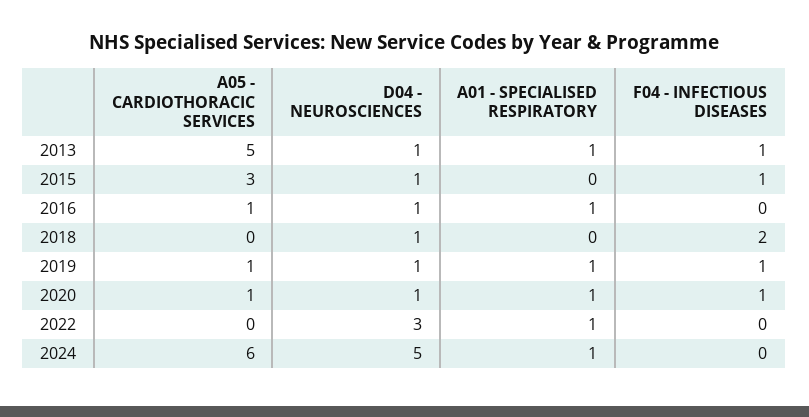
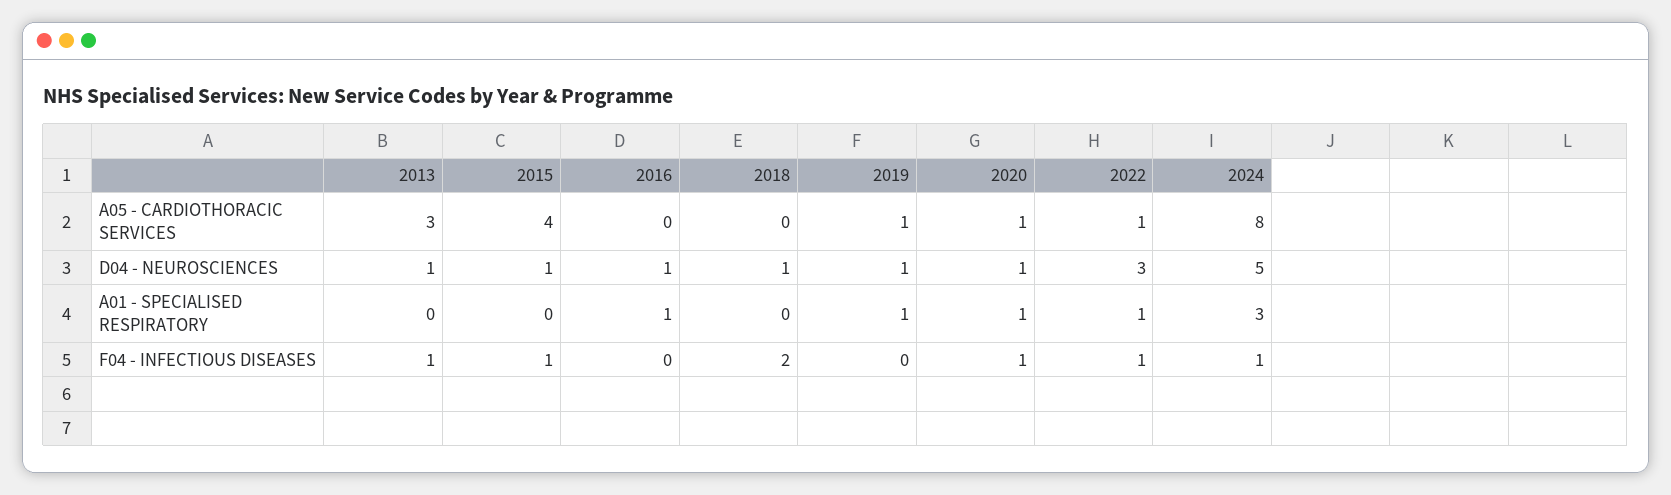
A05 - CARDIOTHORACIC SERVICES, 2013: 5 -> 3
A01 - SPECIALISED RESPIRATORY, 2013: 1 -> 0
A05 - CARDIOTHORACIC SERVICES, 2015: 3 -> 4
A05 - CARDIOTHORACIC SERVICES, 2016: 1 -> 0
F04 - INFECTIOUS DISEASES, 2019: 1 -> 0
A05 - CARDIOTHORACIC SERVICES, 2022: 0 -> 1
F04 - INFECTIOUS DISEASES, 2022: 0 -> 1
A05 - CARDIOTHORACIC SERVICES, 2024: 6 -> 8
A01 - SPECIALISED RESPIRATORY, 2024: 1 -> 3
F04 - INFECTIOUS DISEASES, 2024: 0 -> 1

